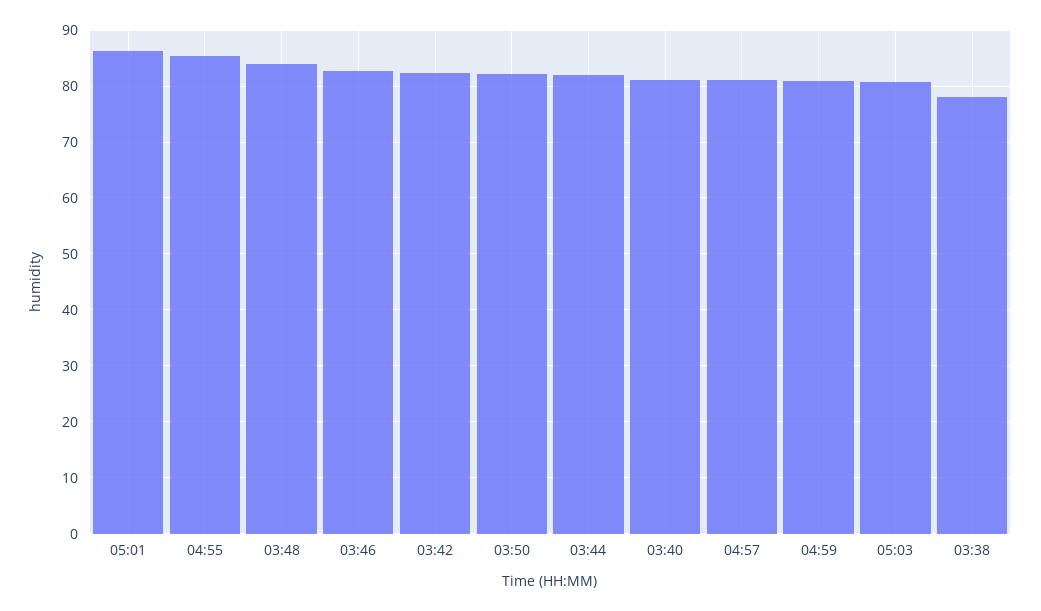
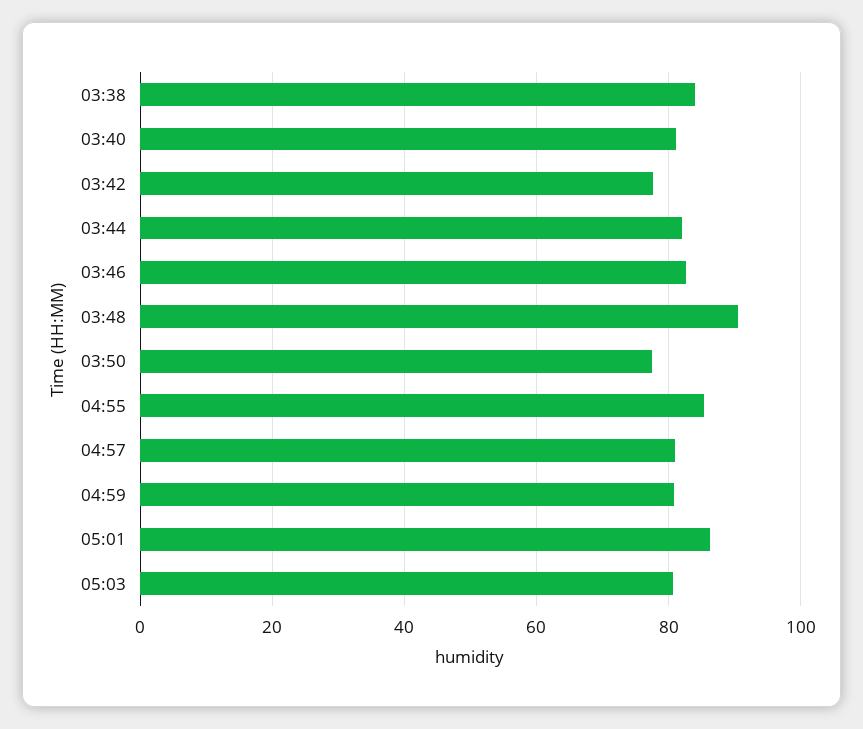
03:48: 84 -> 90
03:42: 82 -> 78
03:50: 82 -> 78
03:38: 78 -> 84

